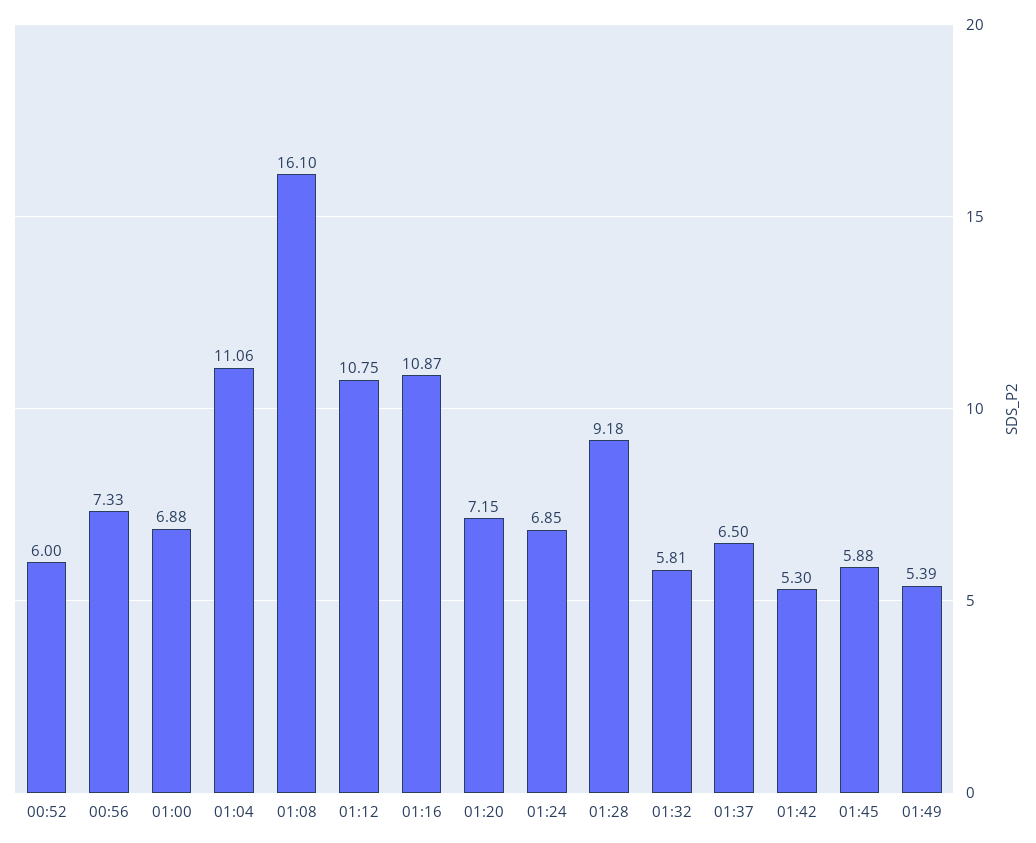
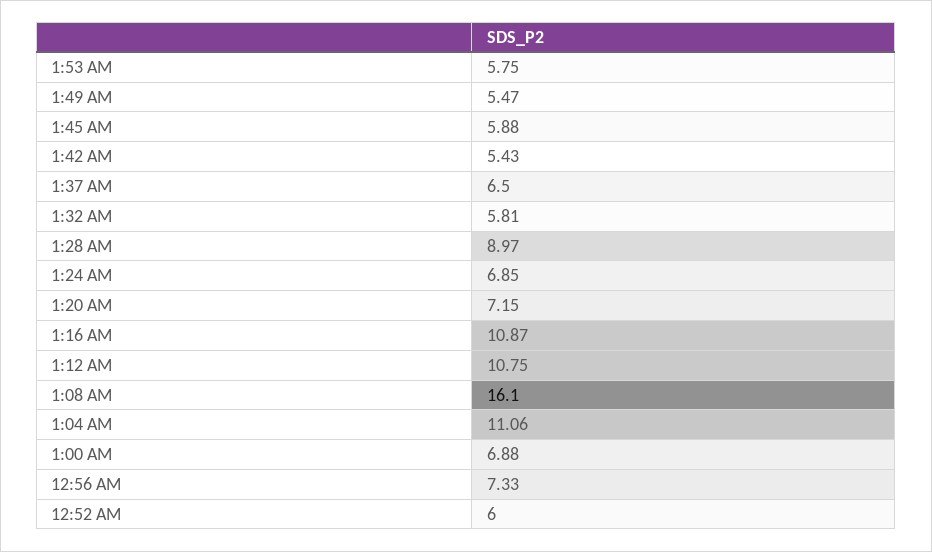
01:28: 9.18 -> 8.97
01:42: 5.3 -> 5.43
01:49: 5.39 -> 5.47
1:53 AM: none -> 5.75

